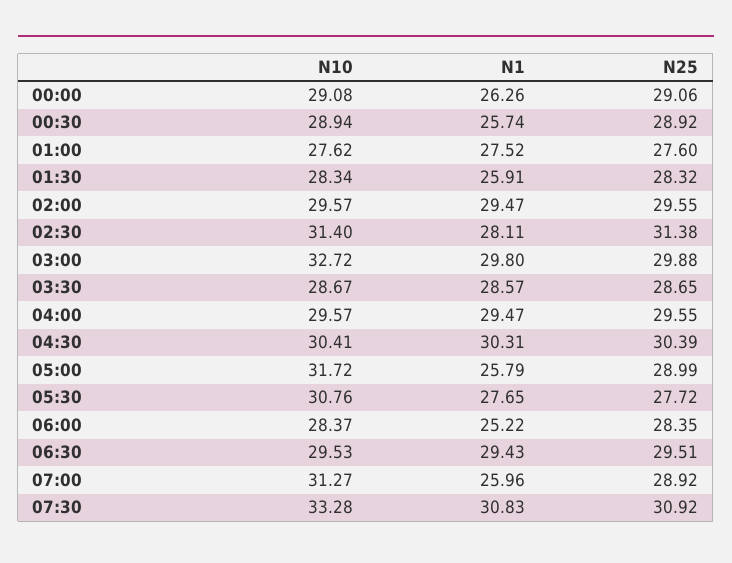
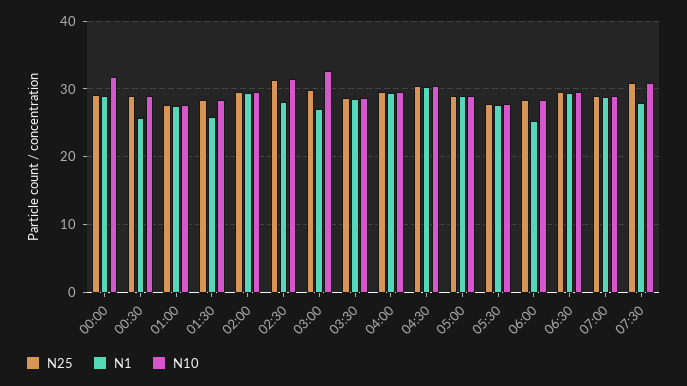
N10, 00:00: 29.08 -> 32
N1, 00:00: 26.26 -> 29
N1, 03:00: 29.8 -> 27
N10, 05:00: 31.72 -> 29
N1, 05:00: 25.79 -> 29
N10, 05:30: 30.76 -> 28
N10, 07:00: 31.27 -> 29
N1, 07:00: 25.96 -> 29
N10, 07:30: 33.28 -> 31
N1, 07:30: 30.83 -> 28

